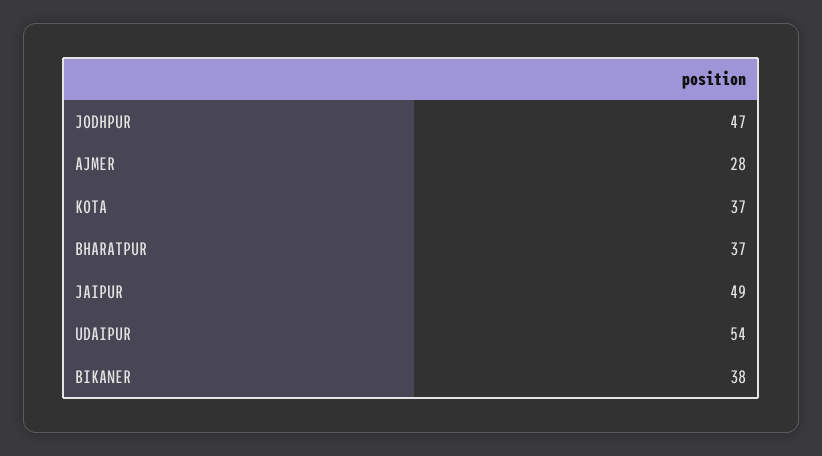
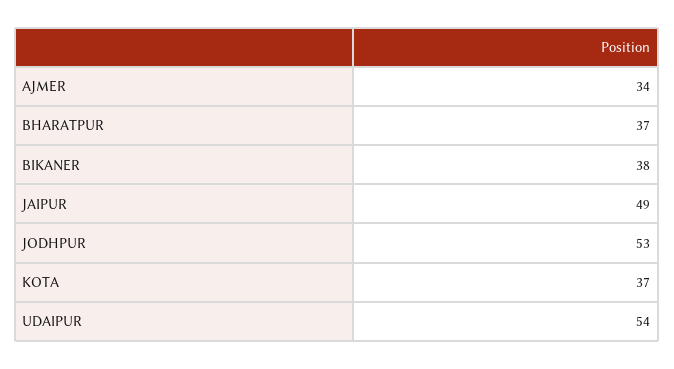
JODHPUR: 47 -> 53
AJMER: 28 -> 34

